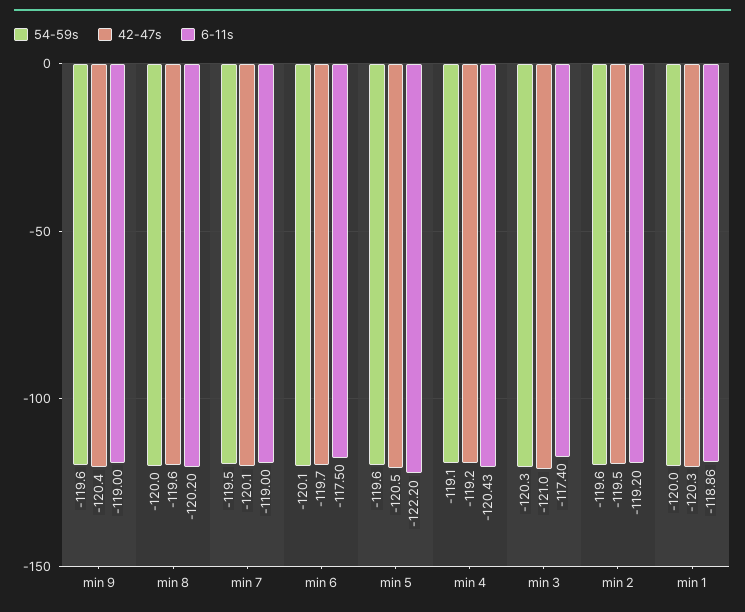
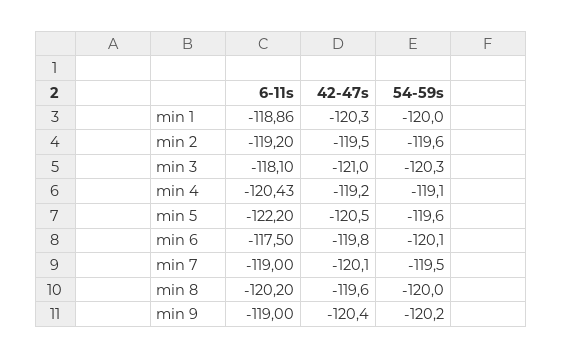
54-59s, min 9: -119.6 -> -120.2
42-47s, min 6: -119.7 -> -119.8
6-11s, min 3: -117.4 -> -118.1

